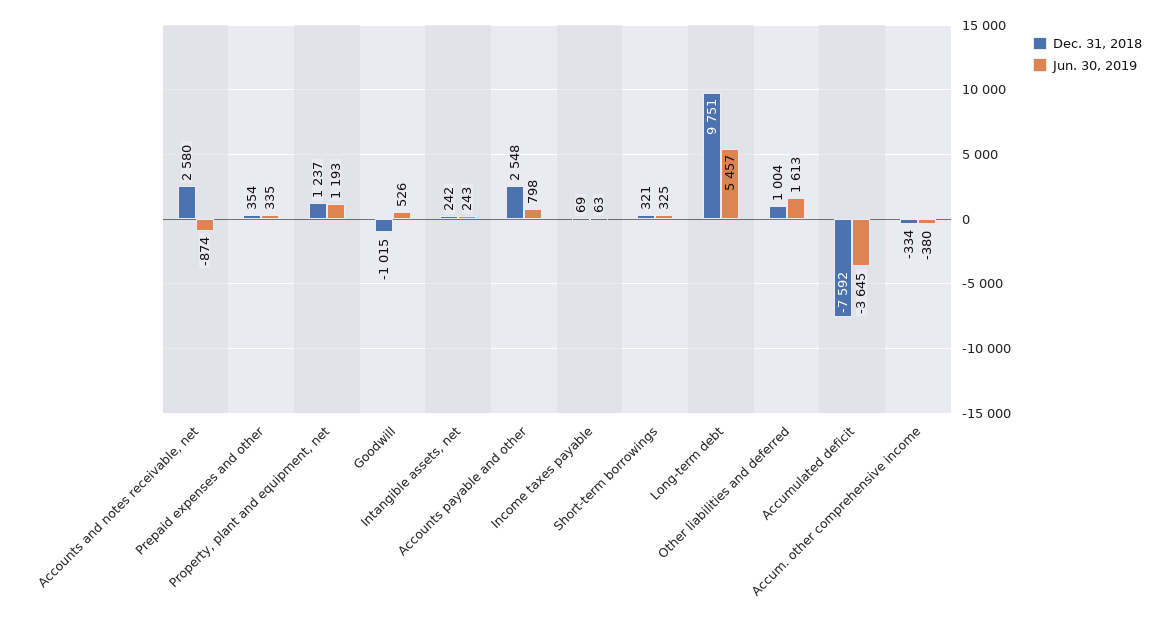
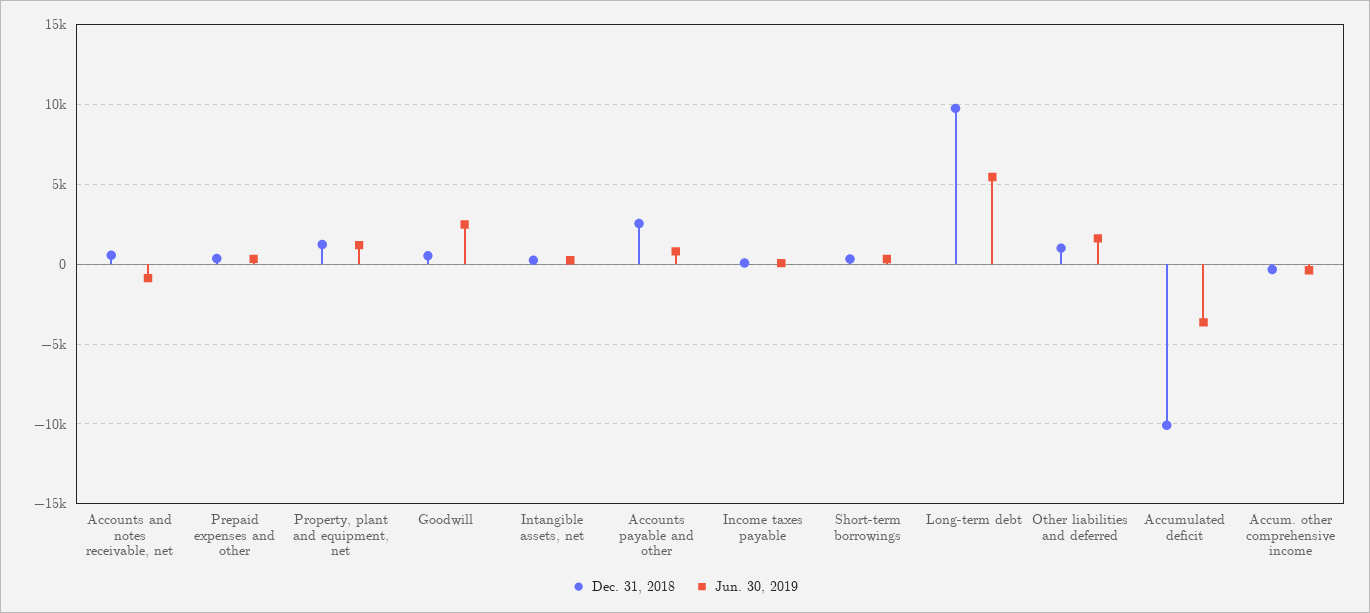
Dec. 31, 2018, Accounts and notes receivable, net: 2580 -> 500
Dec. 31, 2018, Goodwill: -1015 -> 500
Jun. 30, 2019, Goodwill: 526 -> 2500
Dec. 31, 2018, Accumulated deficit: -7592 -> -10000

